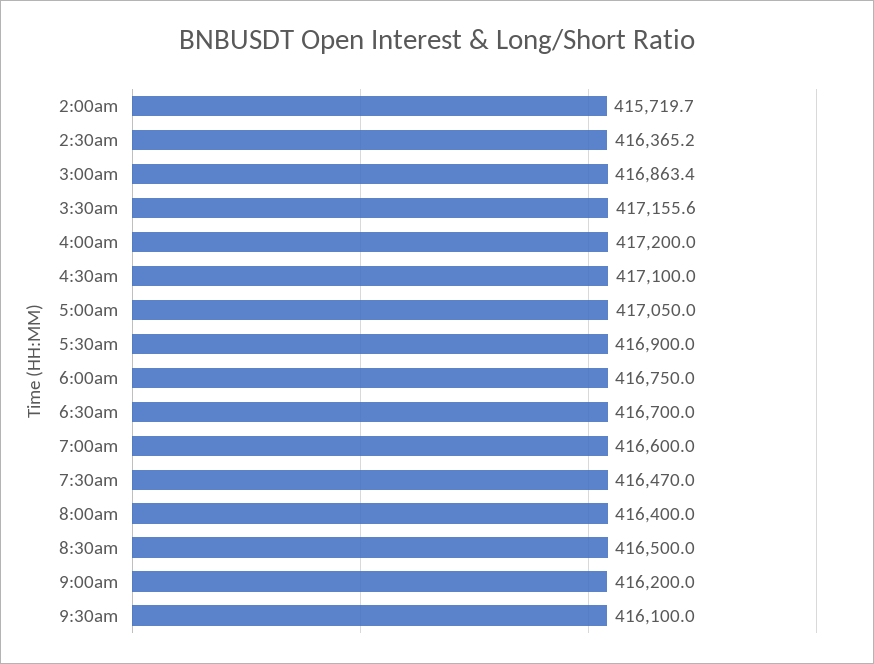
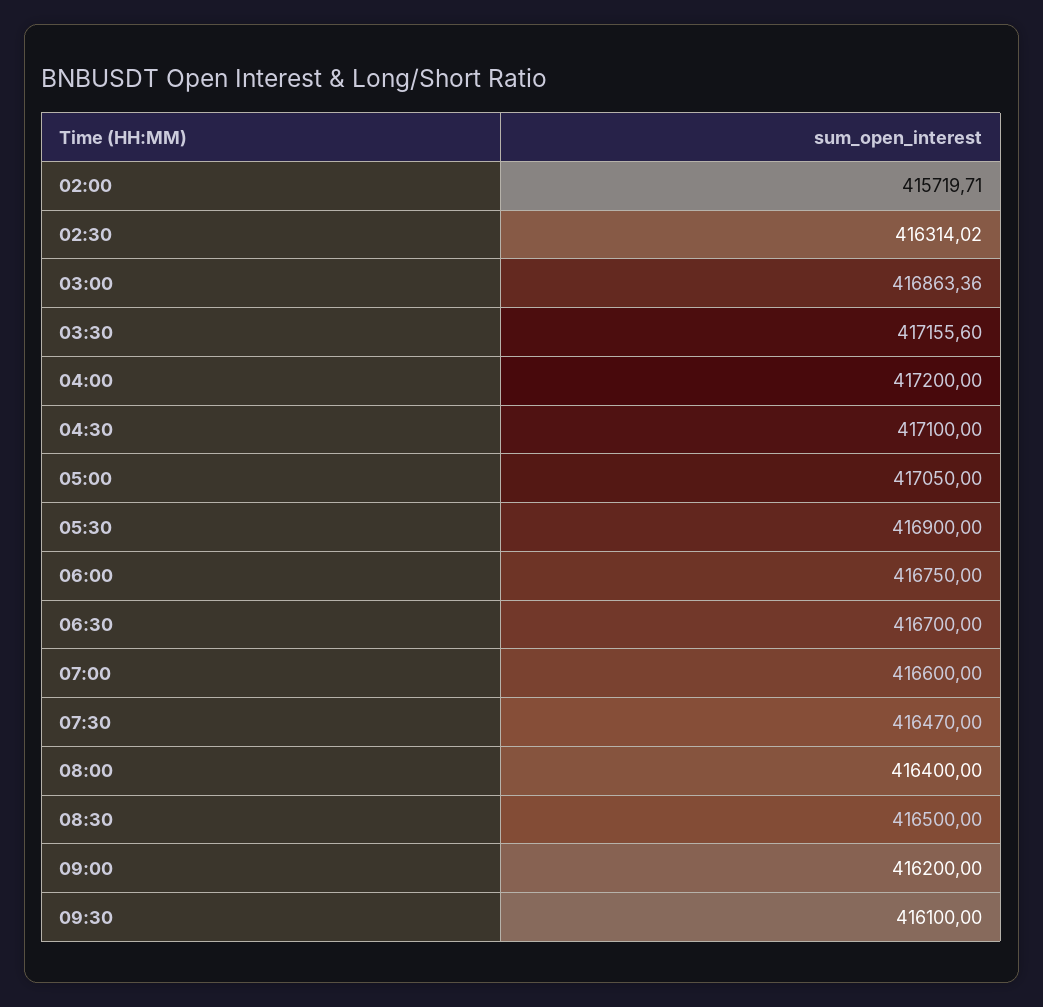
2:30am: 416365.2 -> 416314.02

